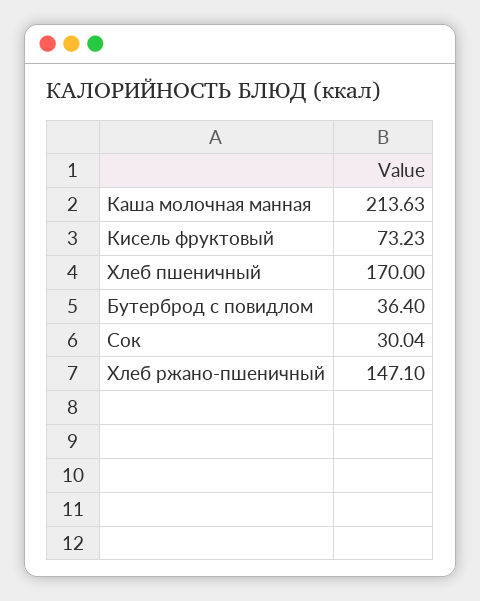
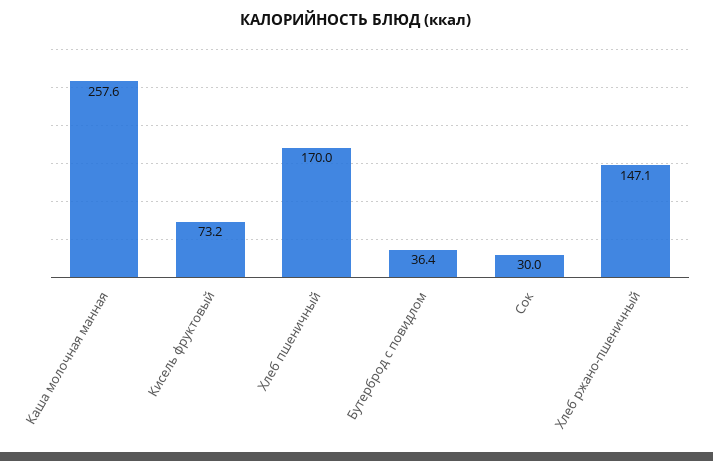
Каша молочная манная: 213.63 -> 257.6

